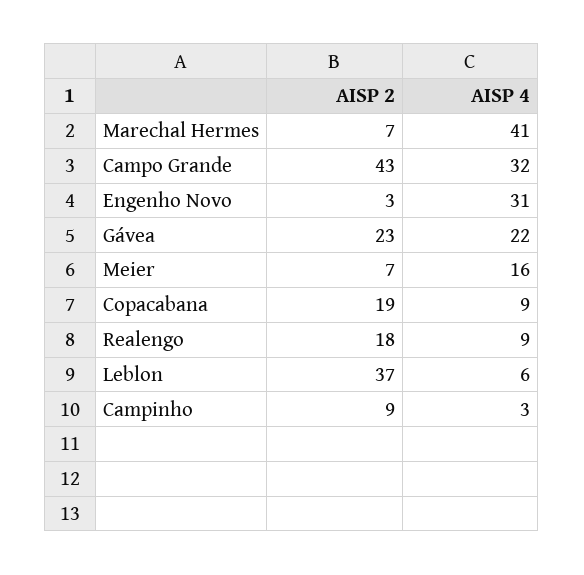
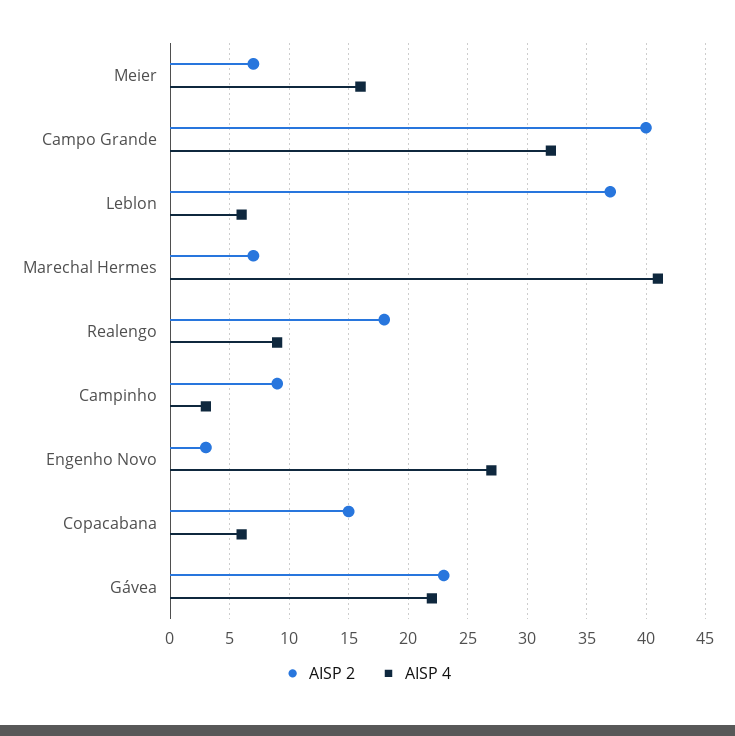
AISP 2, Campo Grande: 43 -> 40
AISP 4, Engenho Novo: 31 -> 27
AISP 2, Copacabana: 19 -> 15
AISP 4, Copacabana: 9 -> 6

